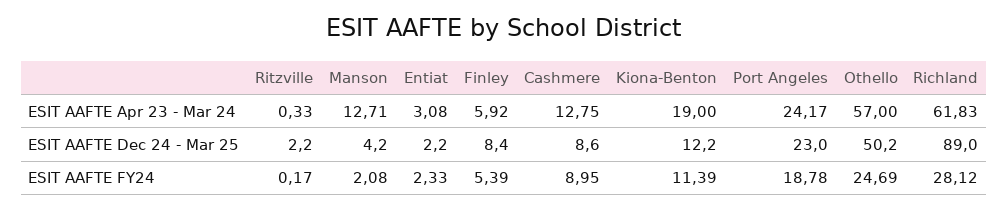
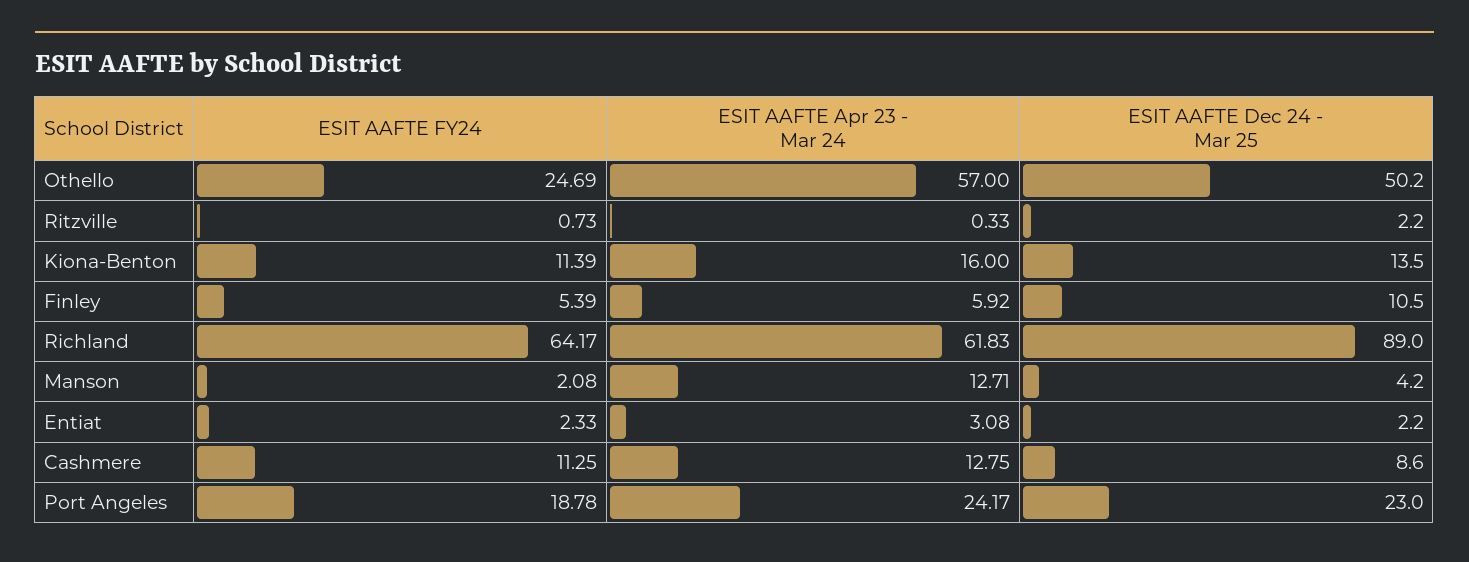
Kiona-Benton, ESIT AAFTE Apr 23 - Mar 24: 19 -> 16
Finley, ESIT AAFTE Dec 24 - Mar 25: 8.4 -> 10.5
Kiona-Benton, ESIT AAFTE Dec 24 - Mar 25: 12.2 -> 13.5
Ritzville, ESIT AAFTE FY24: 0.17 -> 0.73
Cashmere, ESIT AAFTE FY24: 8.95 -> 11.25
Richland, ESIT AAFTE FY24: 28.12 -> 64.17

